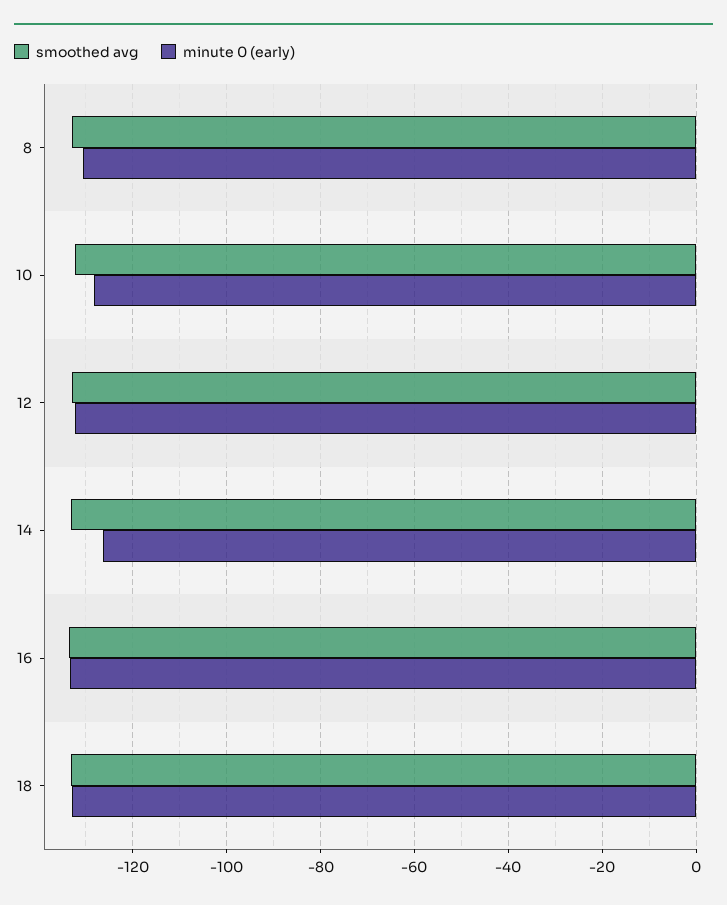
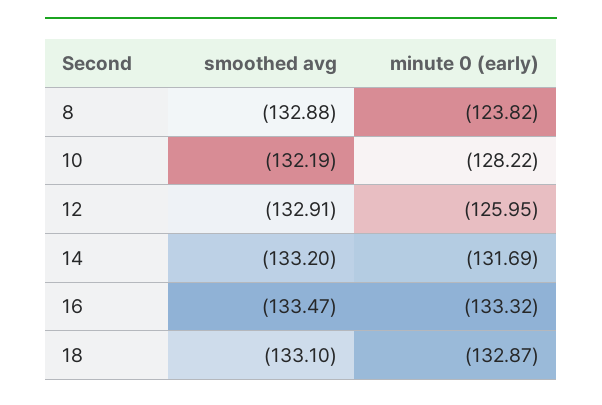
minute 0 (early), 8: -130 -> -123.82
minute 0 (early), 12: -132 -> -125.95
minute 0 (early), 14: -126 -> -131.69

